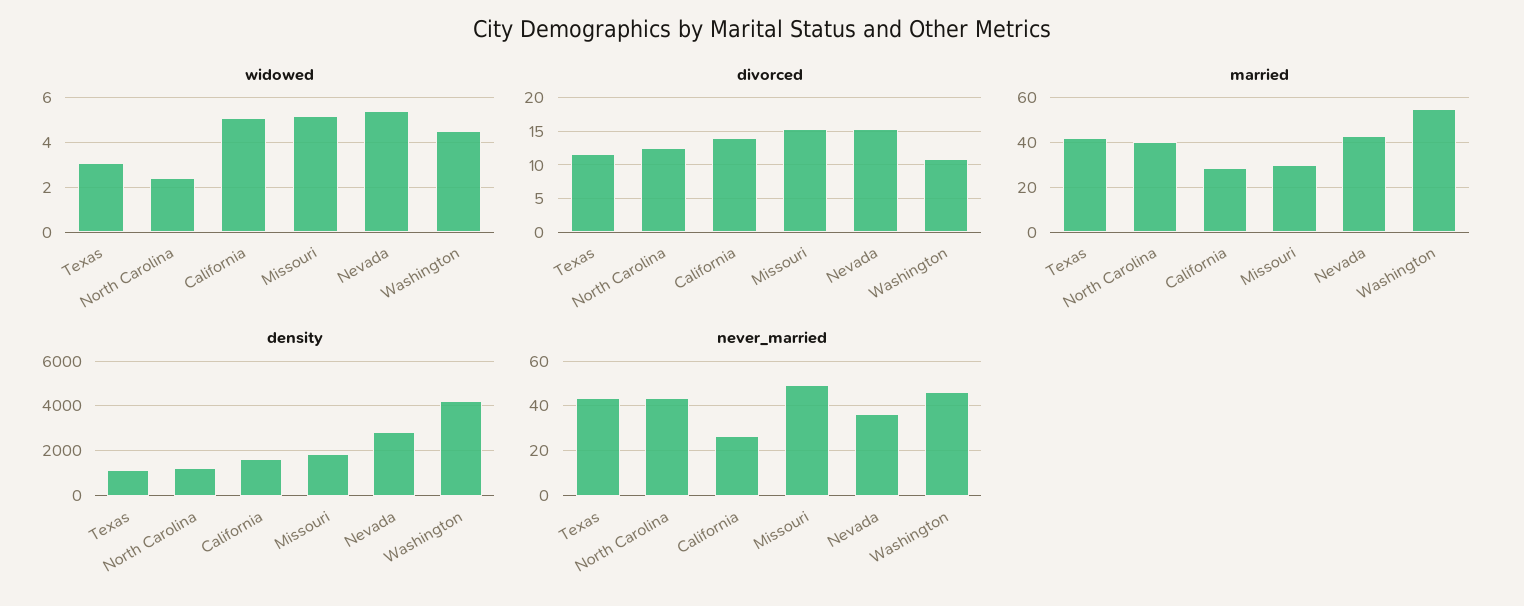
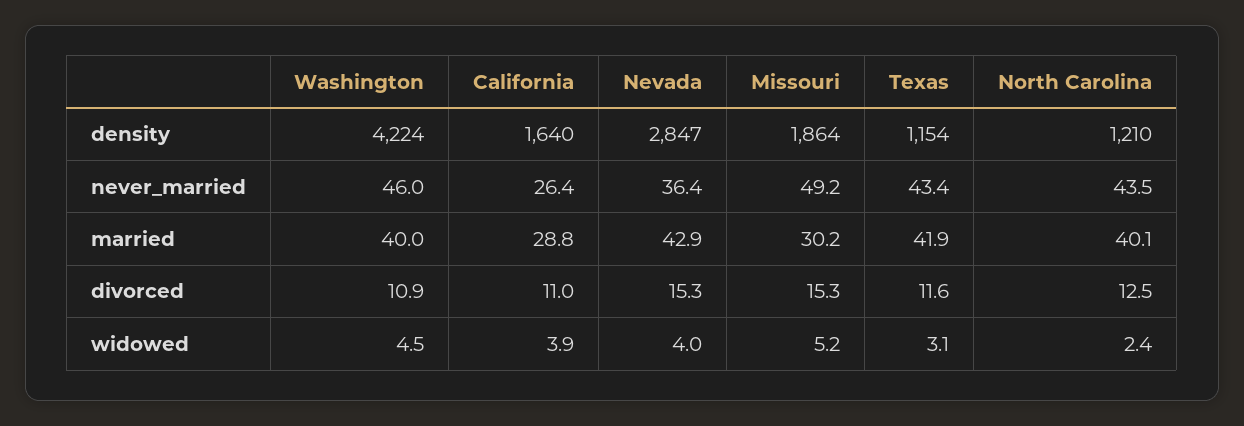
widowed, California: 5 -> 3.9
widowed, Nevada: 5.5 -> 4
divorced, California: 14 -> 11
married, Washington: 55 -> 40

